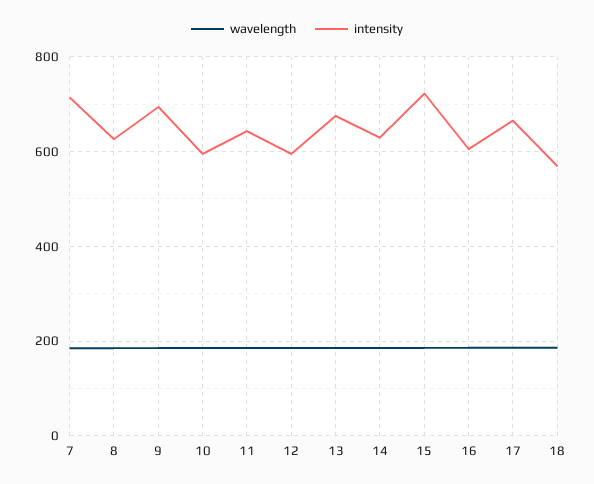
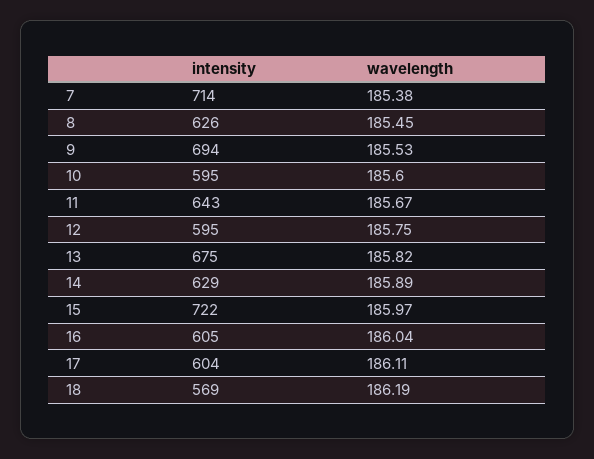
intensity, 17: 660 -> 604

